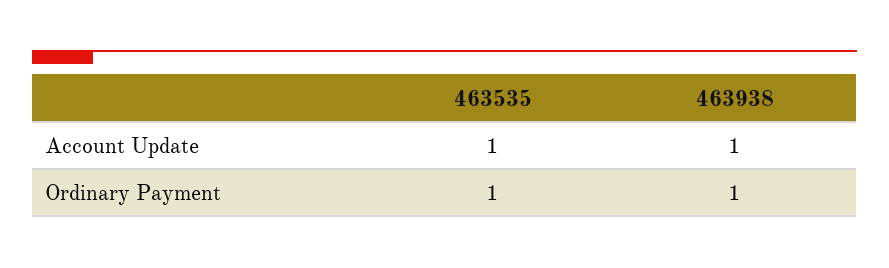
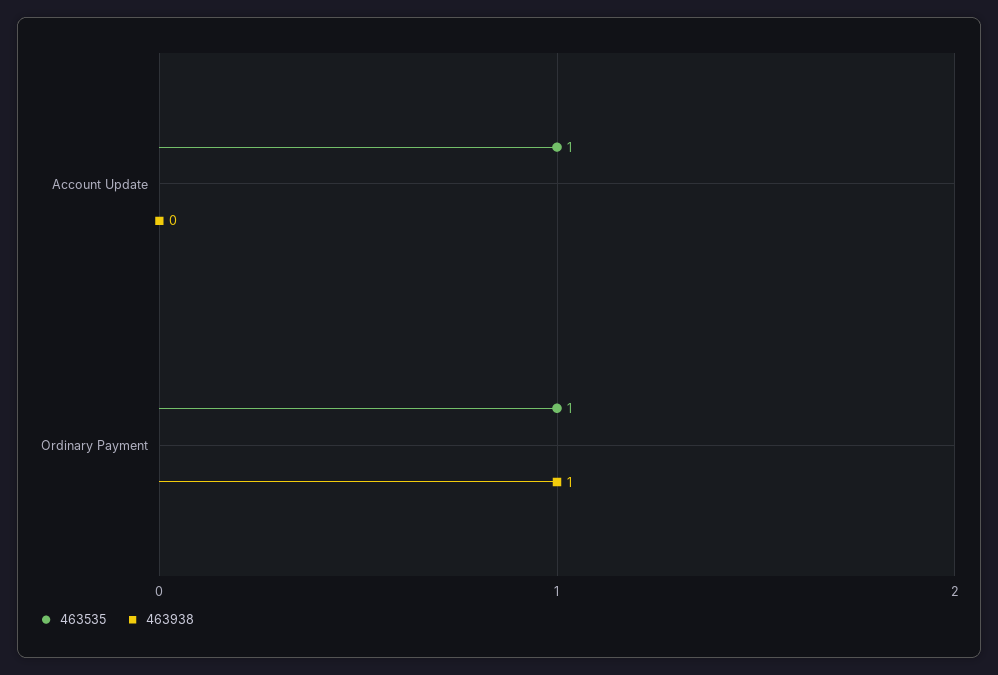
463938, Account Update: 1 -> 0

